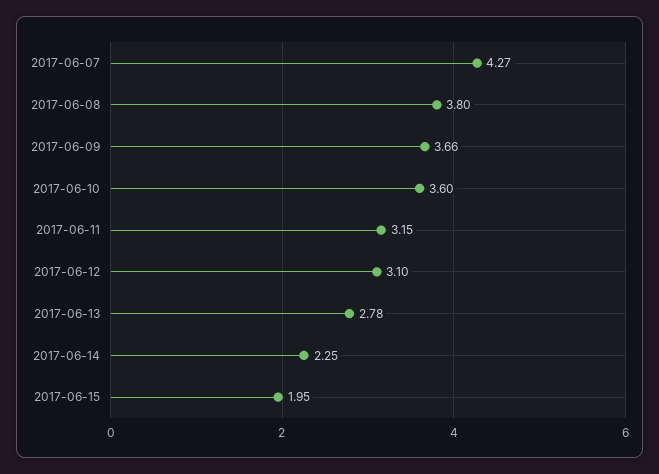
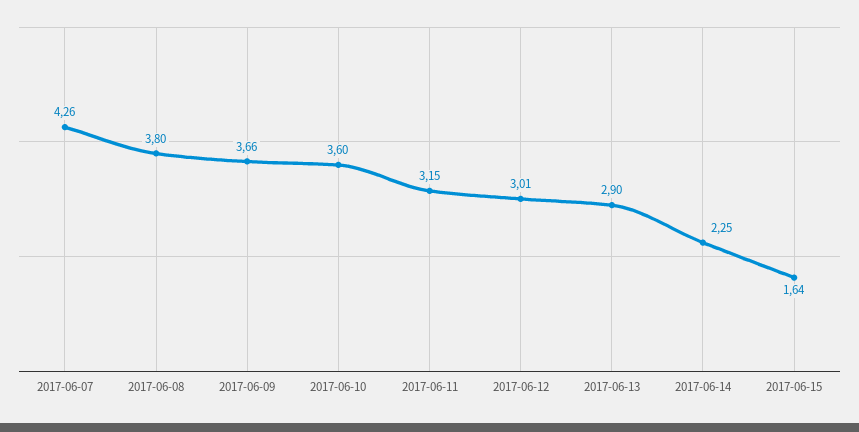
2017-06-07: 4.27 -> 4.26
2017-06-12: 3.1 -> 3.01
2017-06-13: 2.78 -> 2.9
2017-06-15: 1.95 -> 1.64

